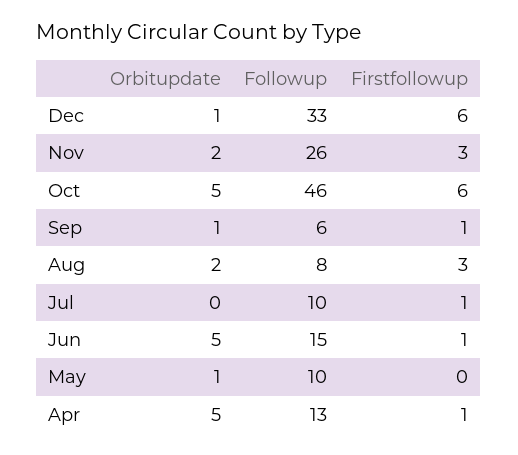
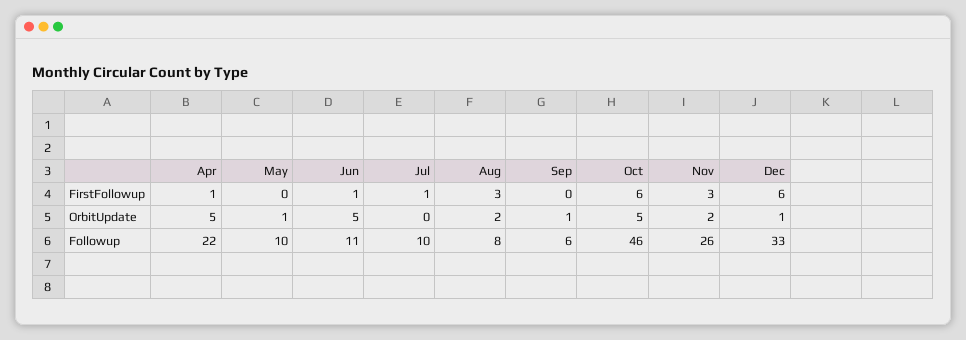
Firstfollowup, Sep: 1 -> 0
Followup, Jun: 15 -> 11
Followup, Apr: 13 -> 22

